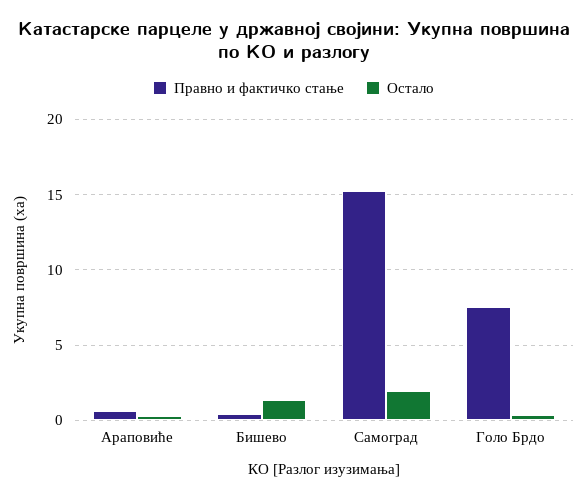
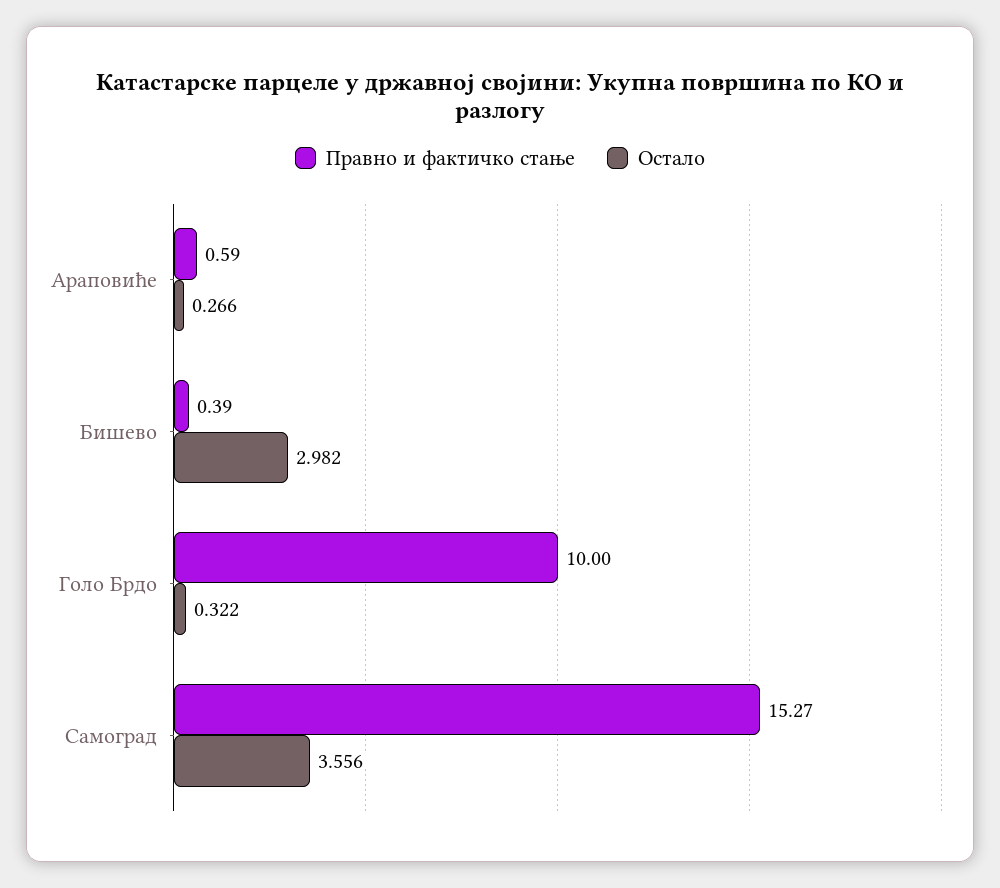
Остало, Бишево: 1.5 -> 2.982
Остало, Самоград: 2 -> 3.556
Правно и фактичко стање, Голо Брдо: 7.5 -> 10

